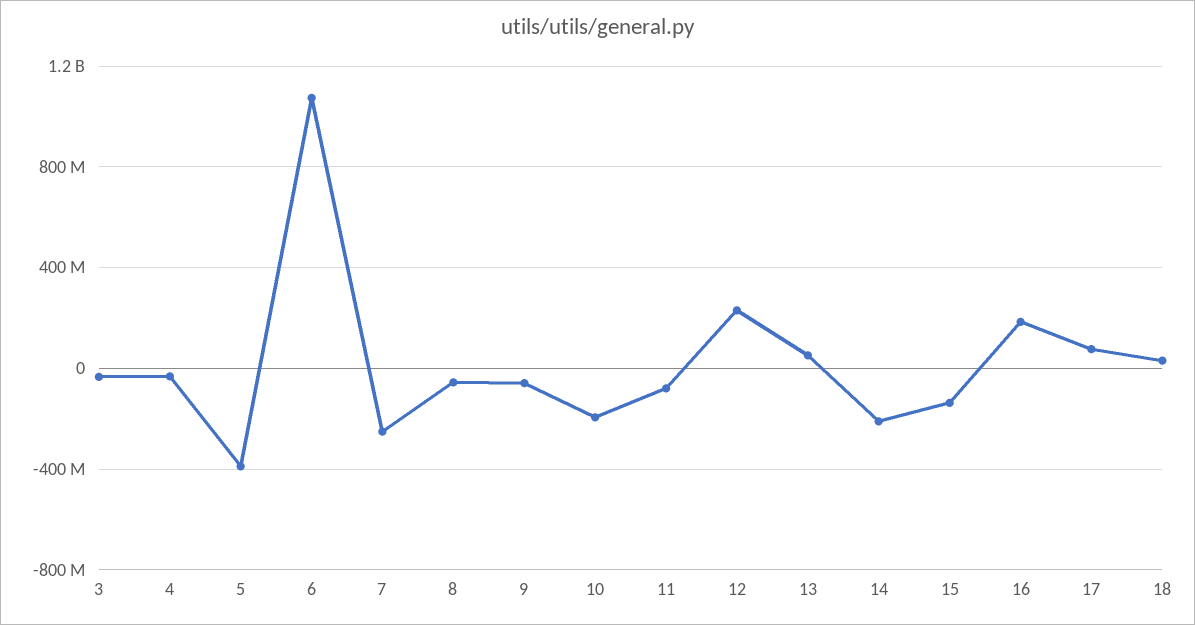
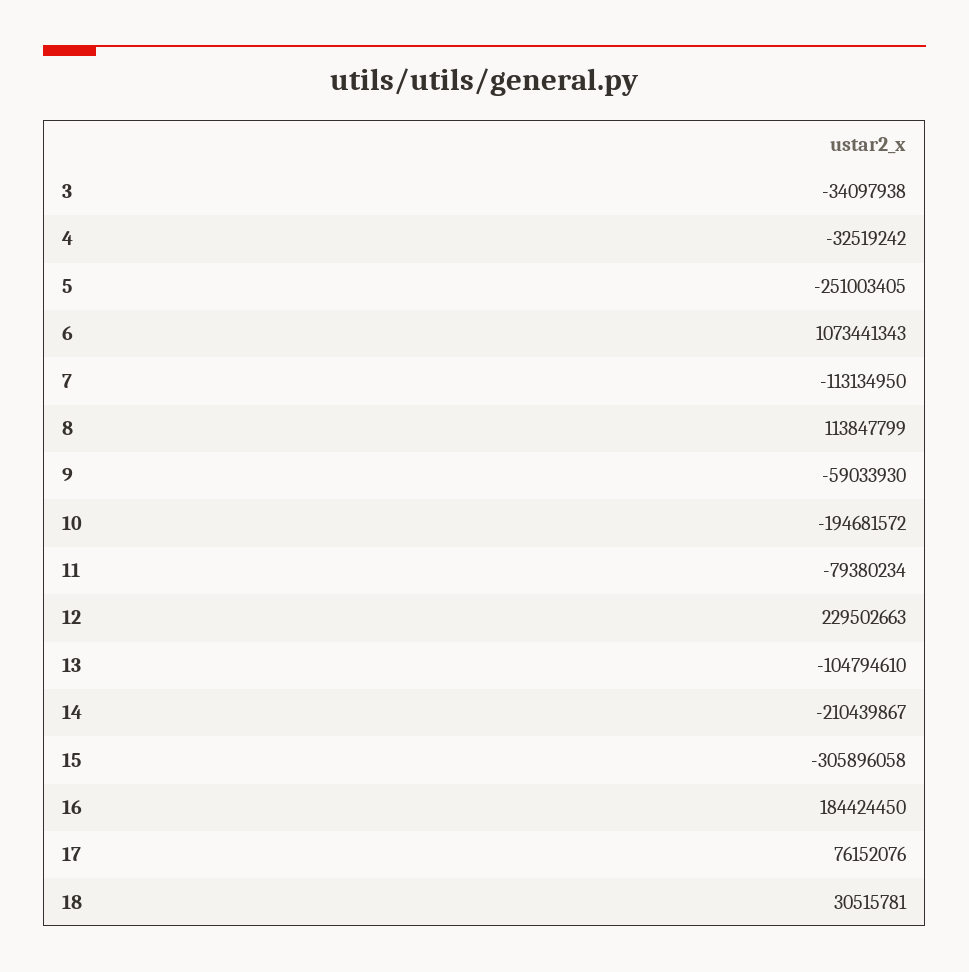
5: -400000000 -> -251003405
7: -250000000 -> -113134950
8: -50000000 -> 113847799
13: 50000000 -> -104794610
15: -150000000 -> -305896058

